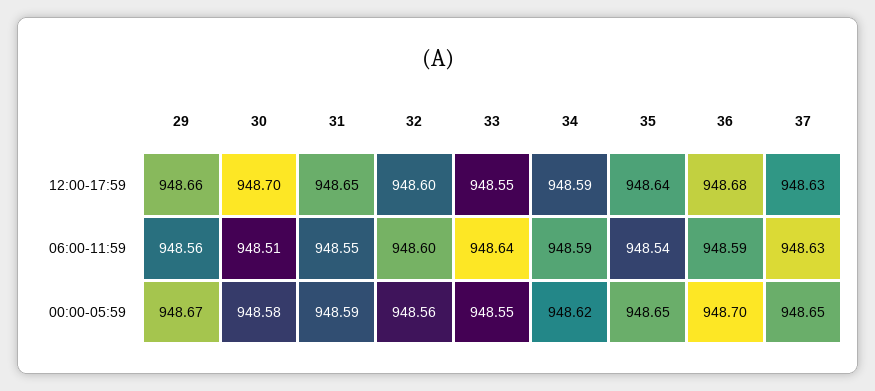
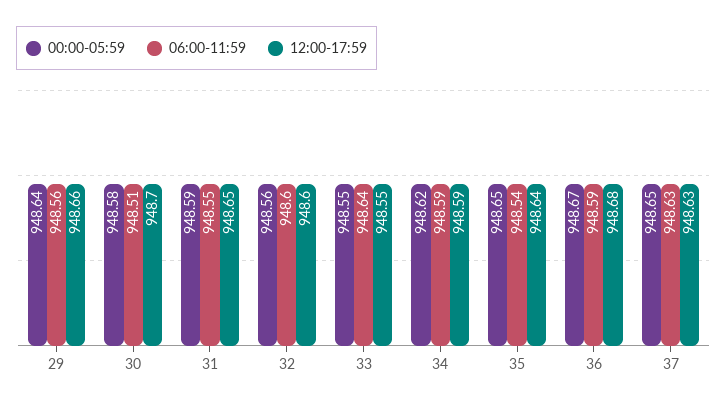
00:00-05:59, 29: 948.67 -> 948.64
00:00-05:59, 36: 948.7 -> 948.67

